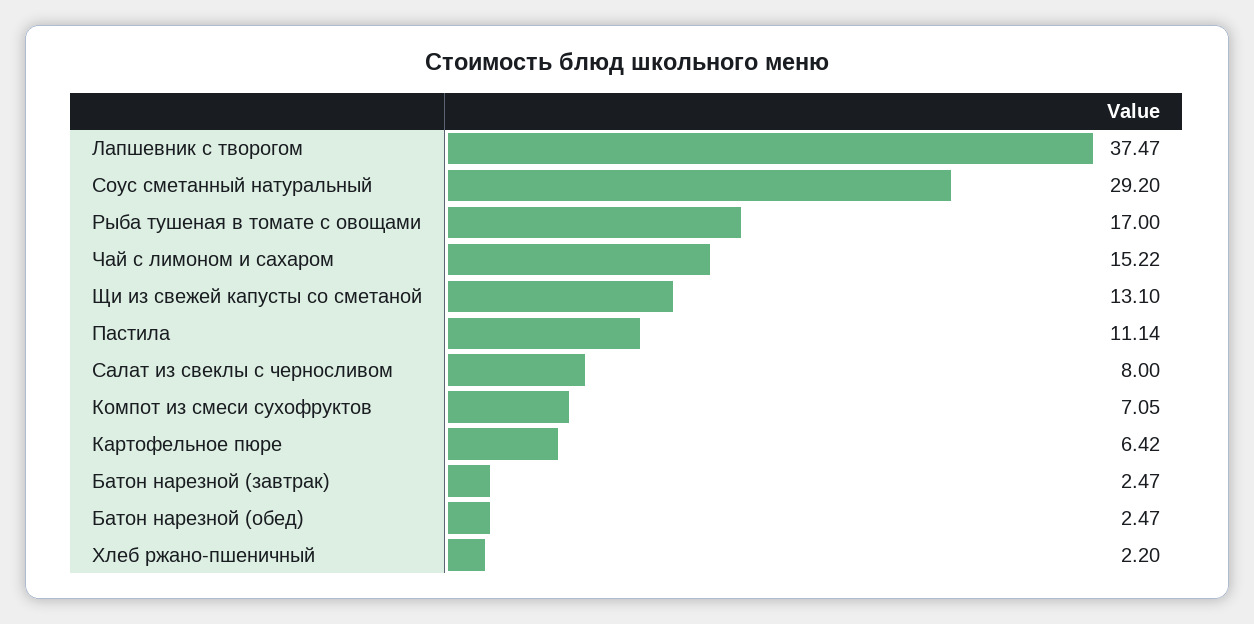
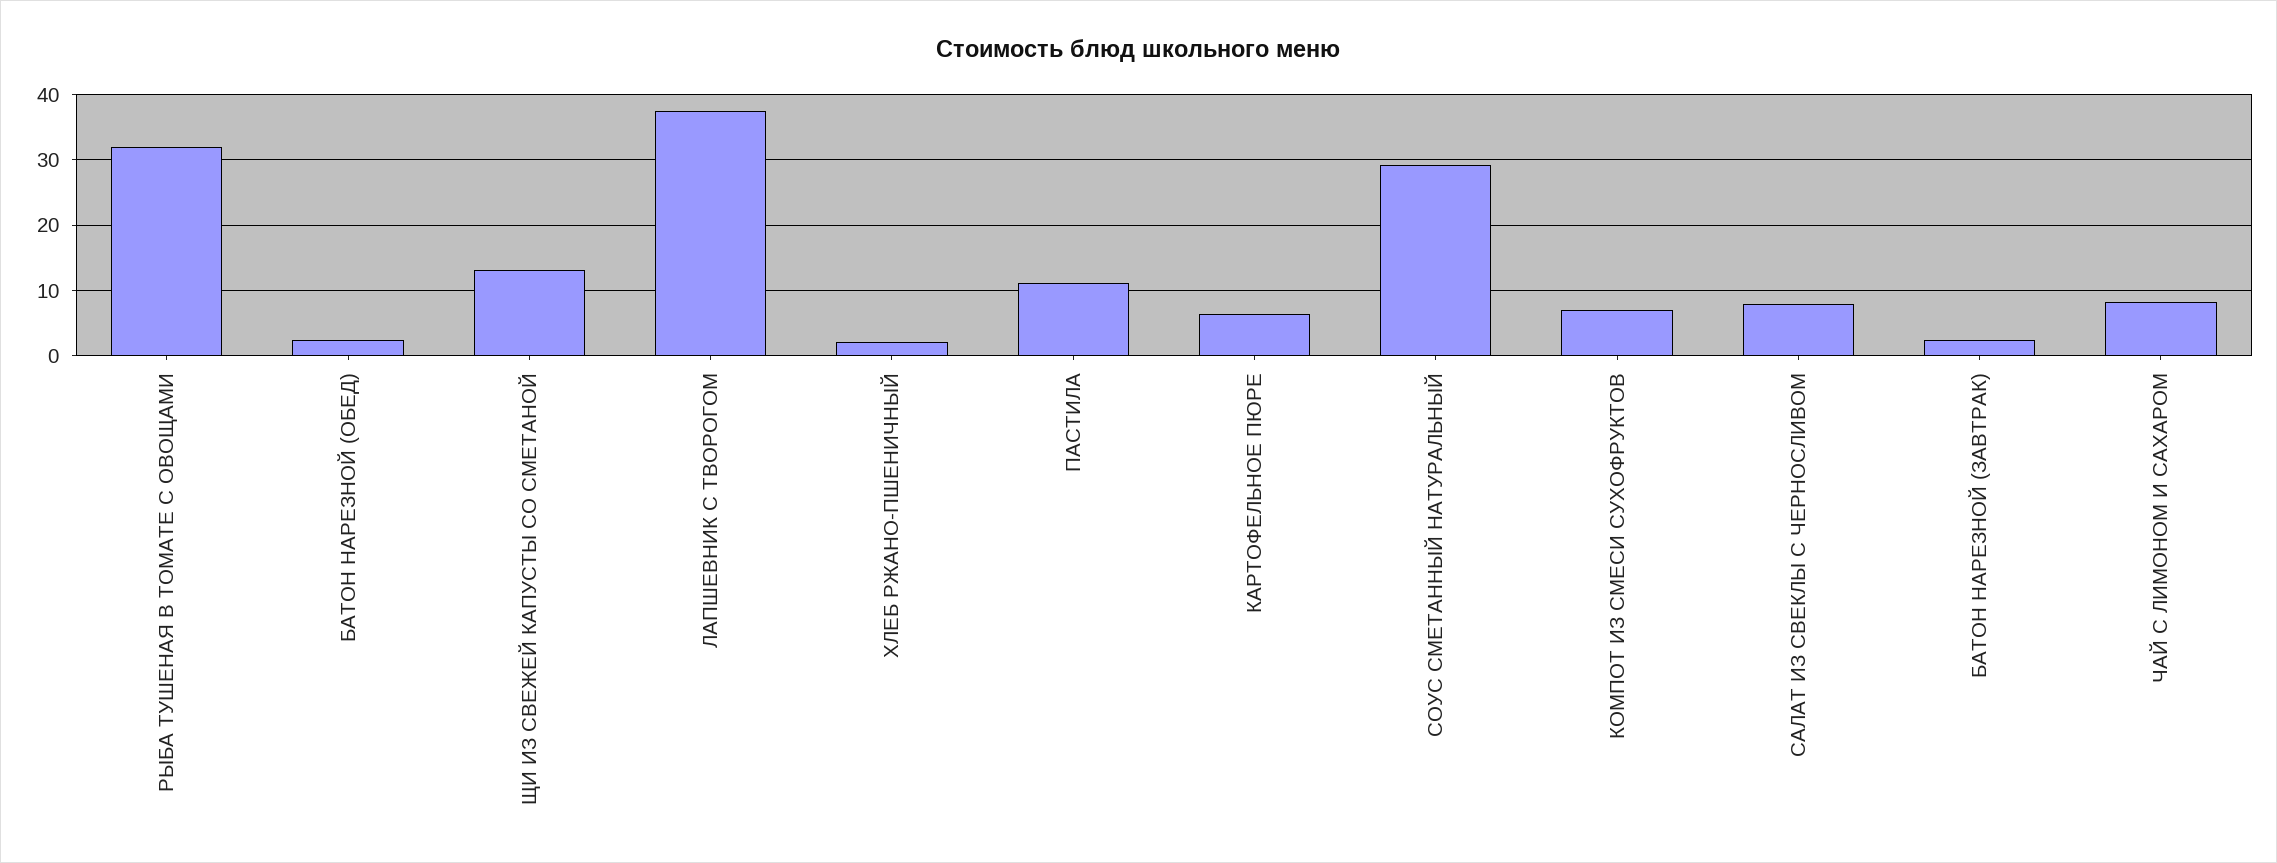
Рыба тушеная в томате с овощами: 17 -> 32
Чай с лимоном и сахаром: 15.22 -> 8

